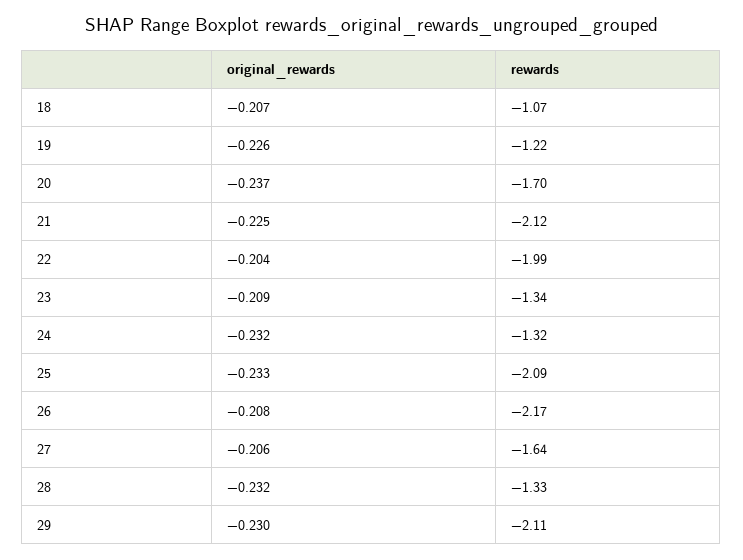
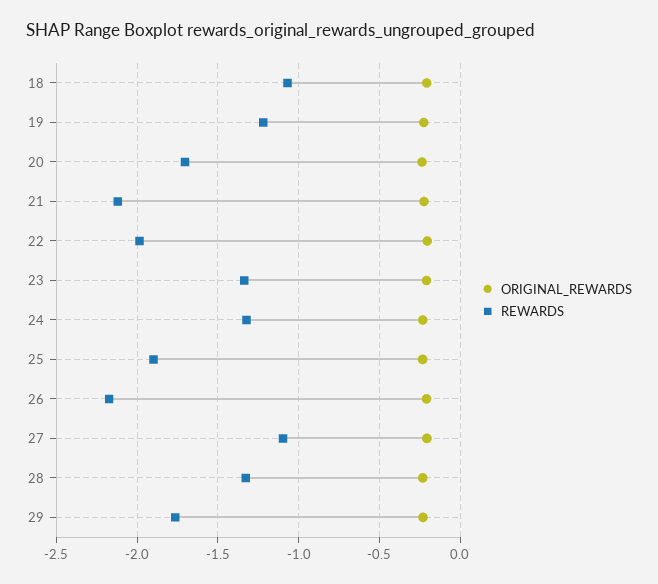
rewards, 25: -2.09 -> -1.9
rewards, 27: -1.64 -> -1.1
rewards, 29: -2.11 -> -1.75

